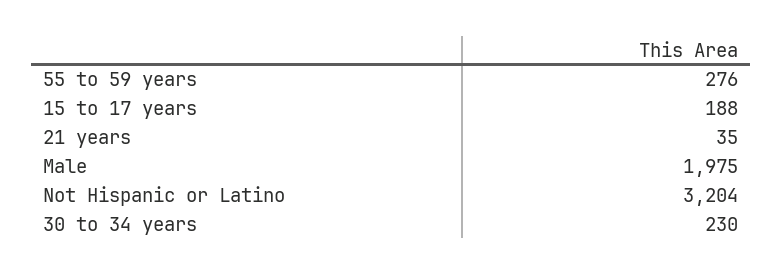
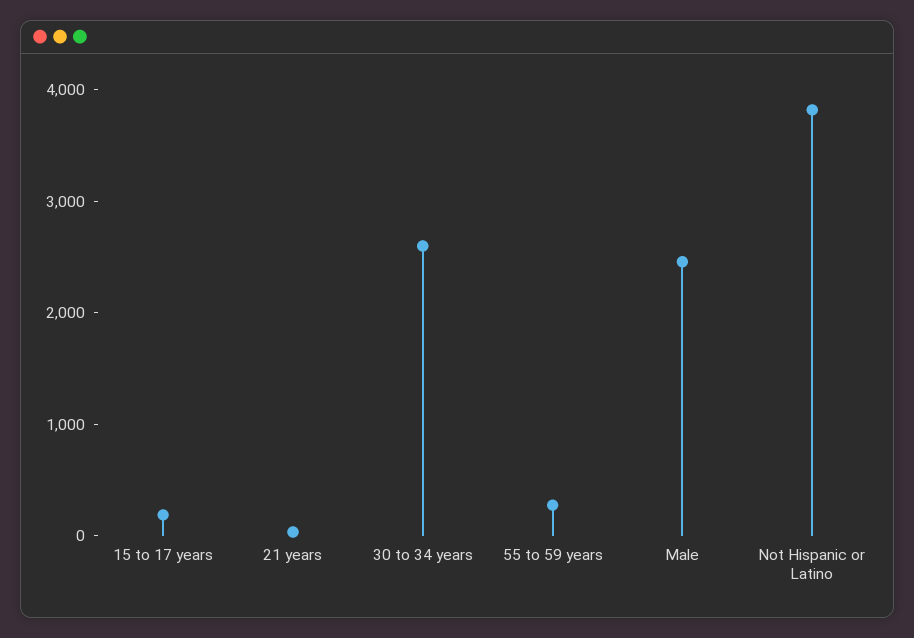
Male: 1975 -> 2400
Not Hispanic or Latino: 3204 -> 3800
30 to 34 years: 230 -> 2600

